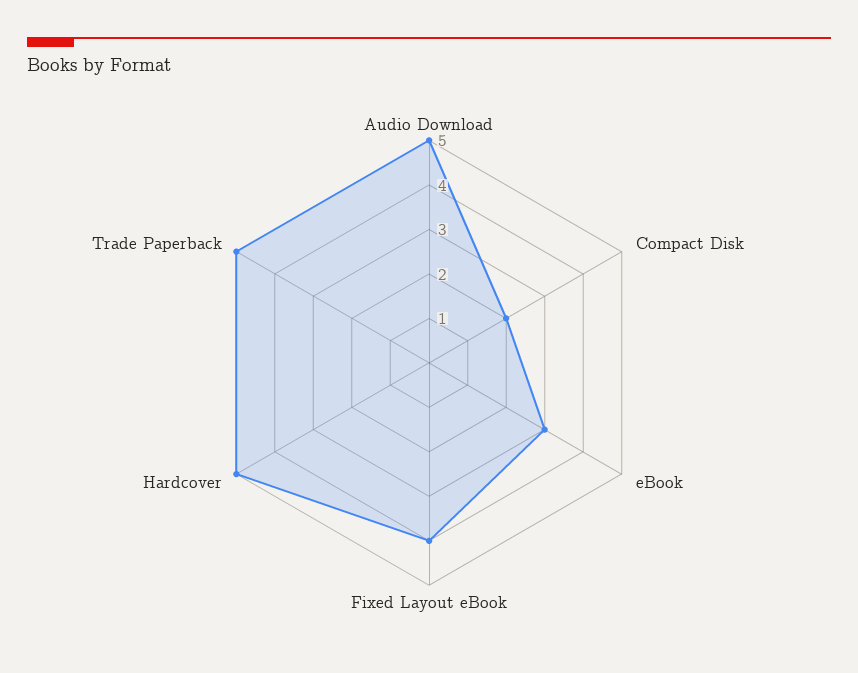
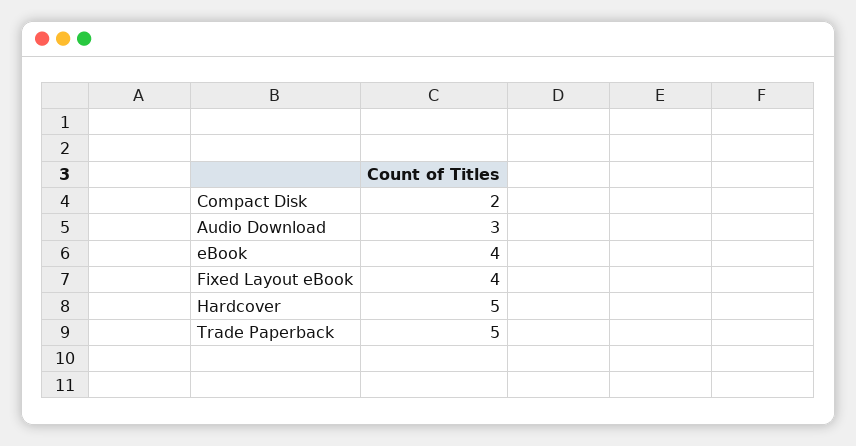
Audio Download: 5 -> 3
eBook: 3 -> 4

